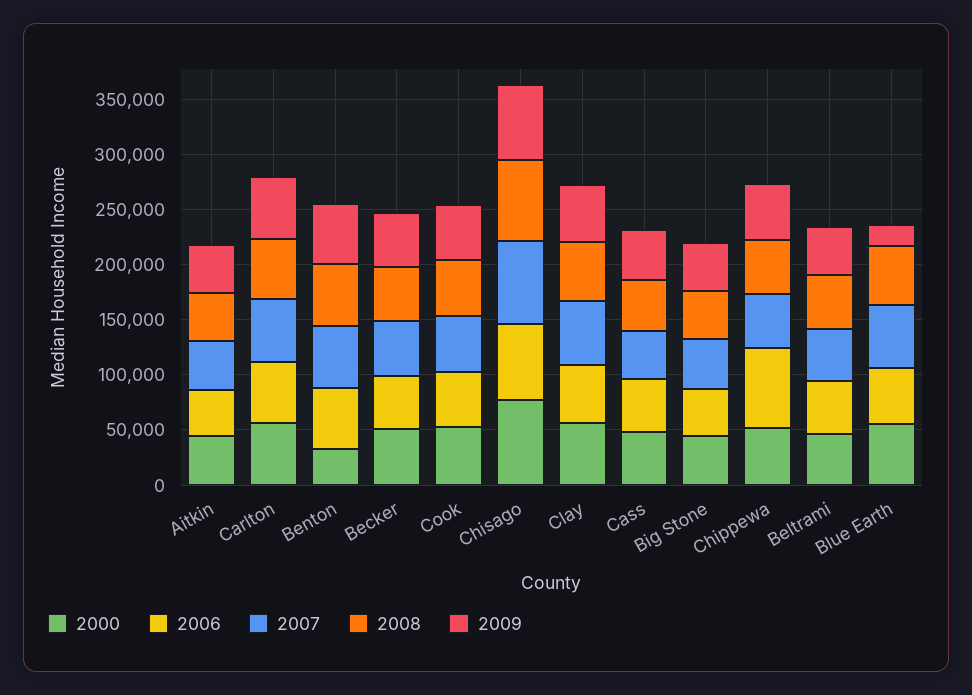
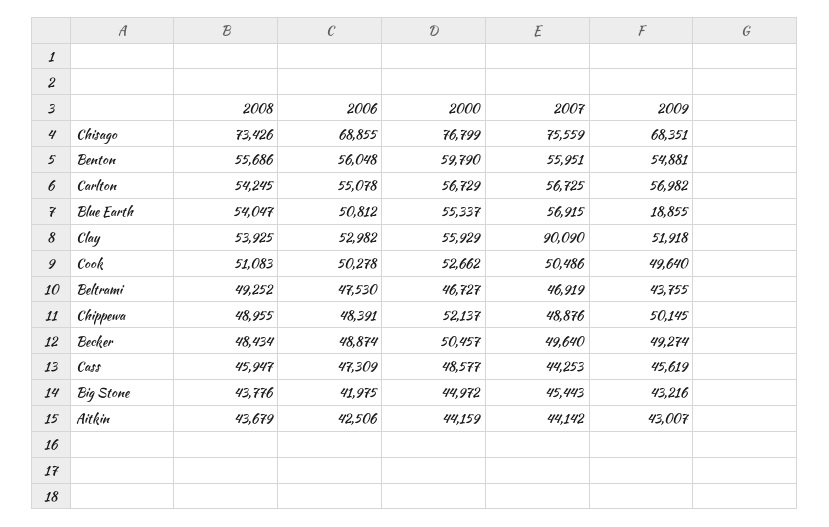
2000, Benton: 30000 -> 59790
2007, Clay: 60000 -> 90090
2006, Chippewa: 70000 -> 48391

